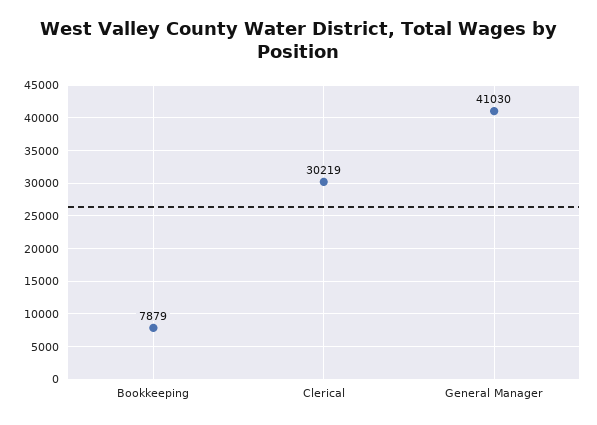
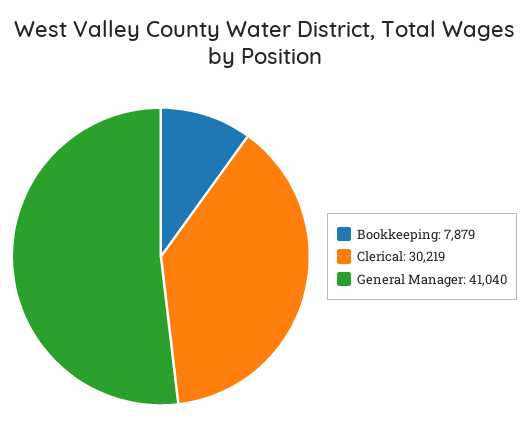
General Manager: 41030 -> 41040

